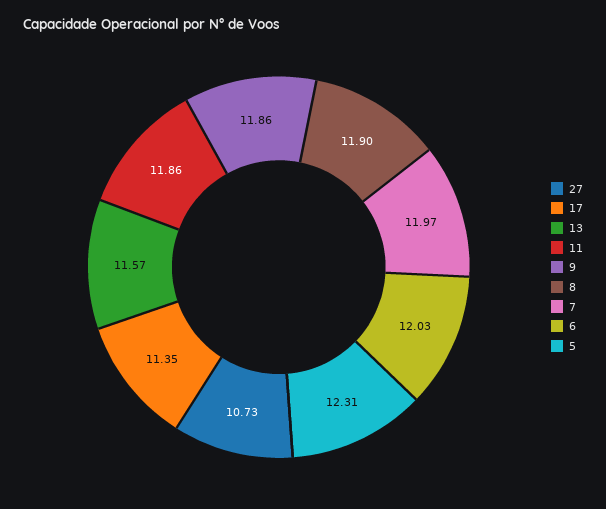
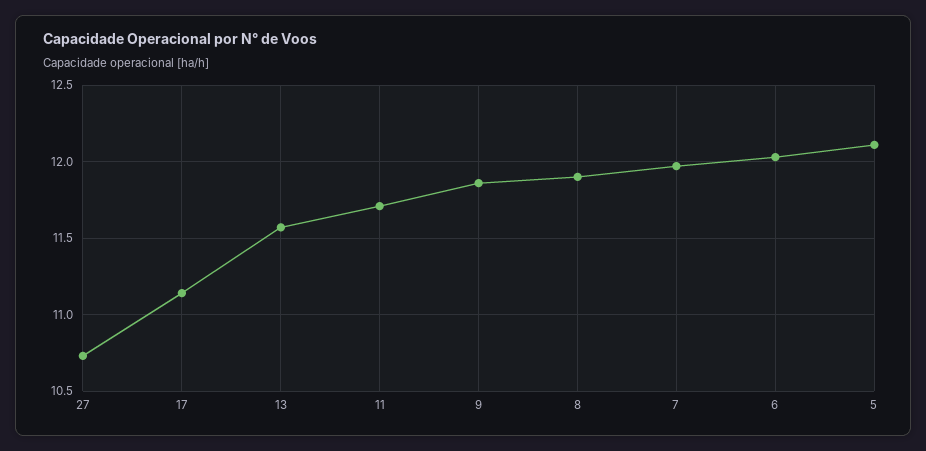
17: 11.35 -> 11.15
11: 11.86 -> 11.7
5: 12.31 -> 12.1

